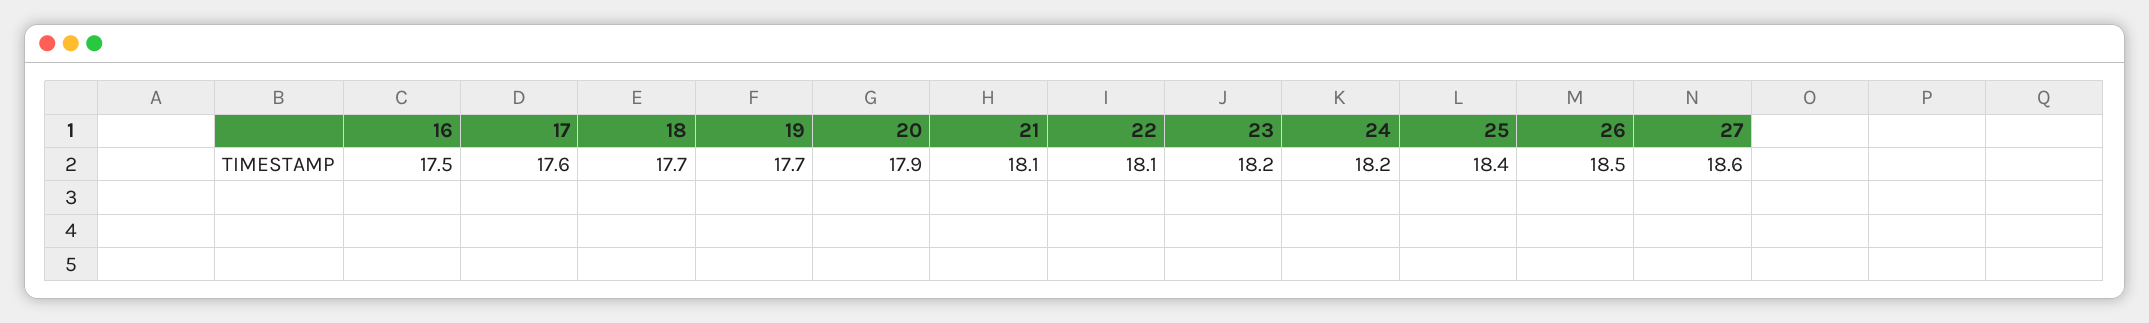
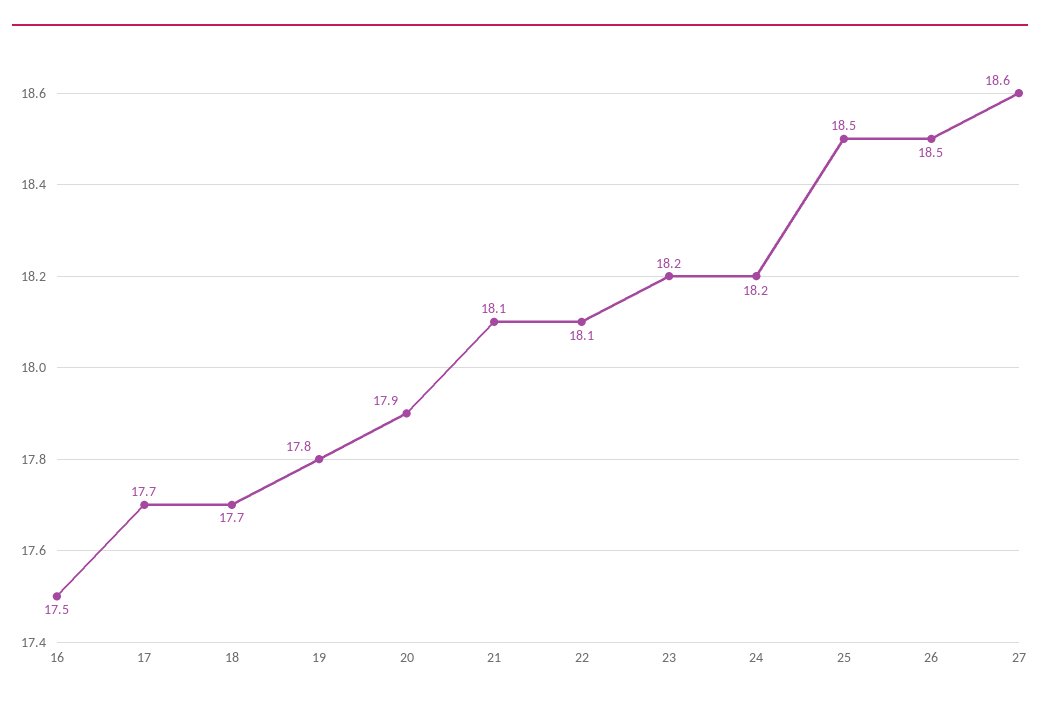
17: 17.6 -> 17.7
19: 17.7 -> 17.8
25: 18.4 -> 18.5

